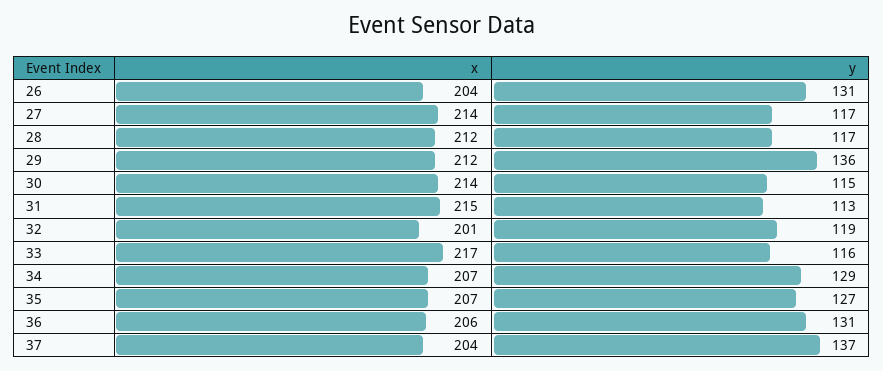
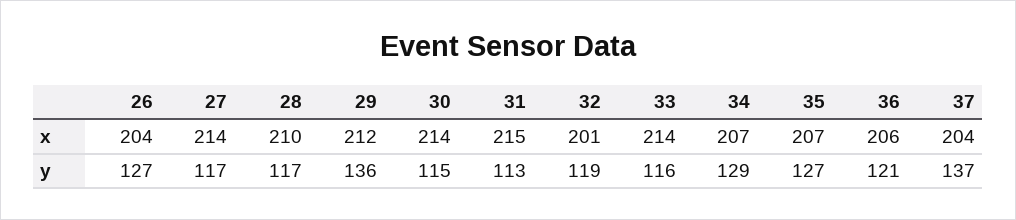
y, 26: 131 -> 127
x, 28: 212 -> 210
x, 33: 217 -> 214
y, 36: 131 -> 121

